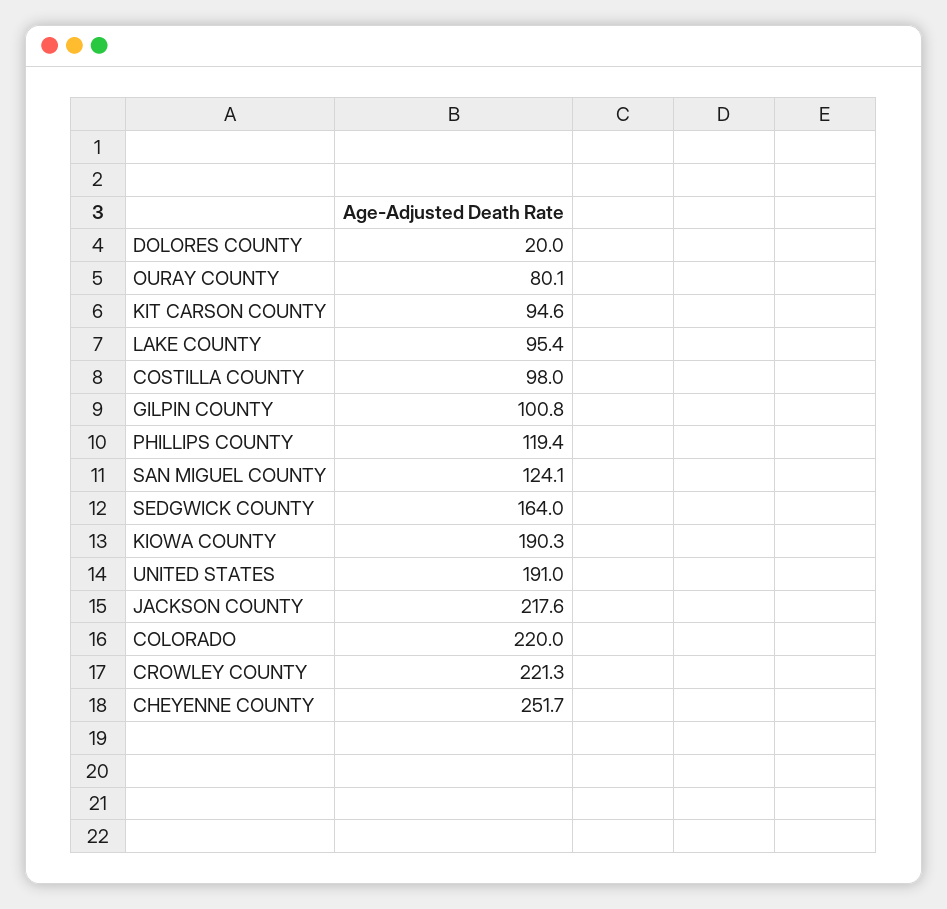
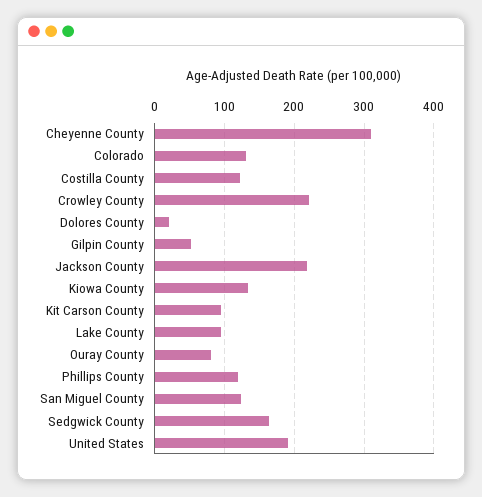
COSTILLA COUNTY: 98 -> 120
GILPIN COUNTY: 100.8 -> 50
KIOWA COUNTY: 190.3 -> 130
COLORADO: 220 -> 130
CHEYENNE COUNTY: 251.7 -> 310

